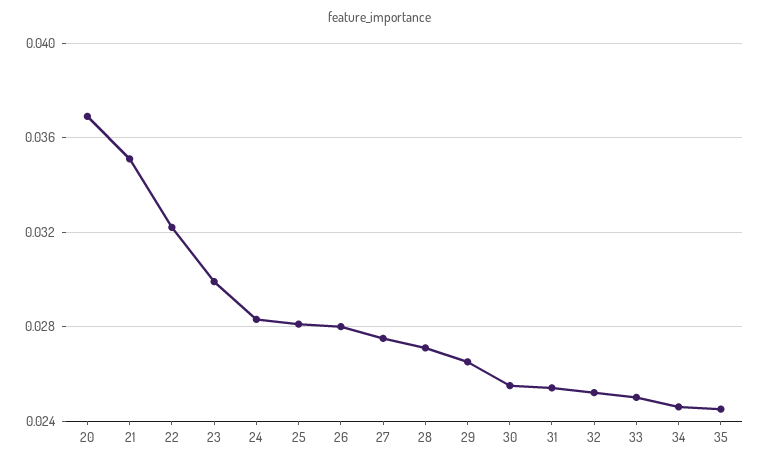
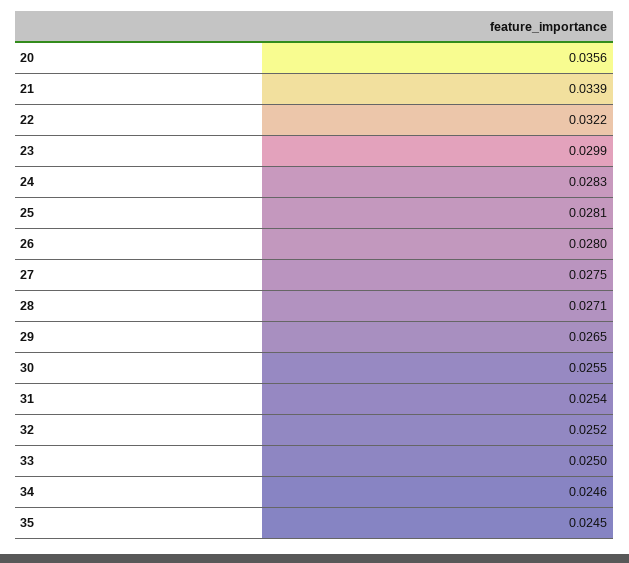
20: 0.037 -> 0.0356
21: 0.035 -> 0.0339

